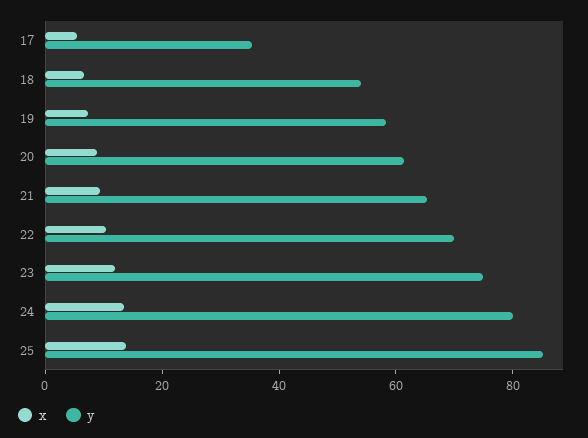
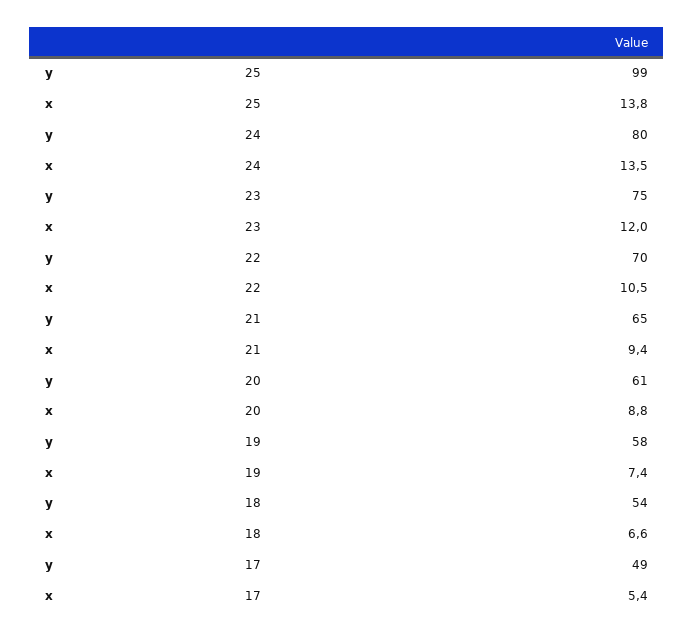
y, 17: 35 -> 49
y, 25: 85 -> 99

